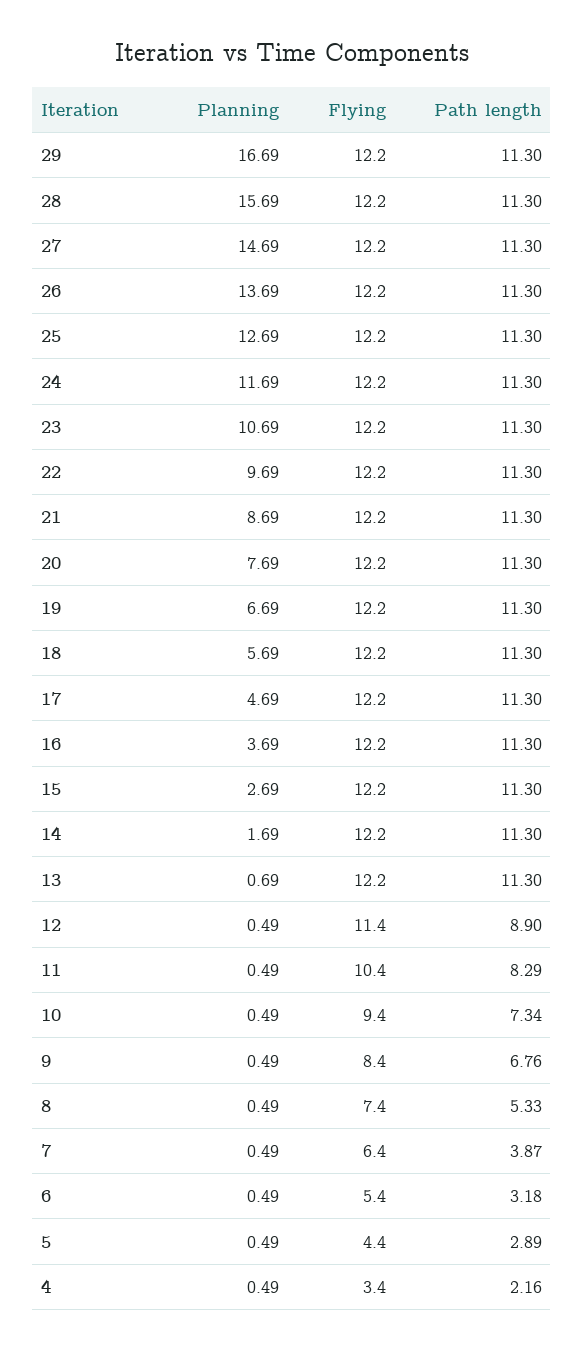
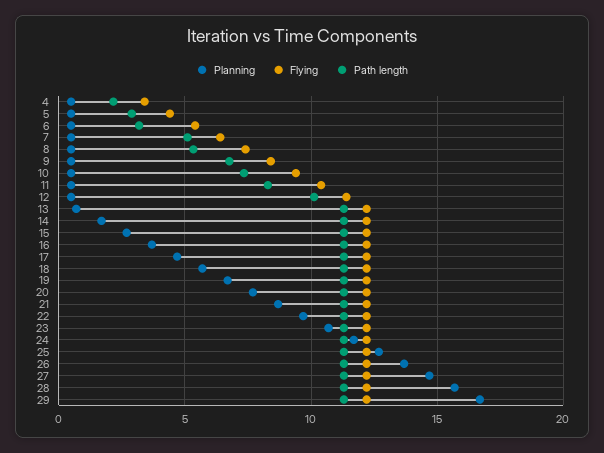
Path length, 12: 8.9 -> 10
Path length, 7: 3.87 -> 5

